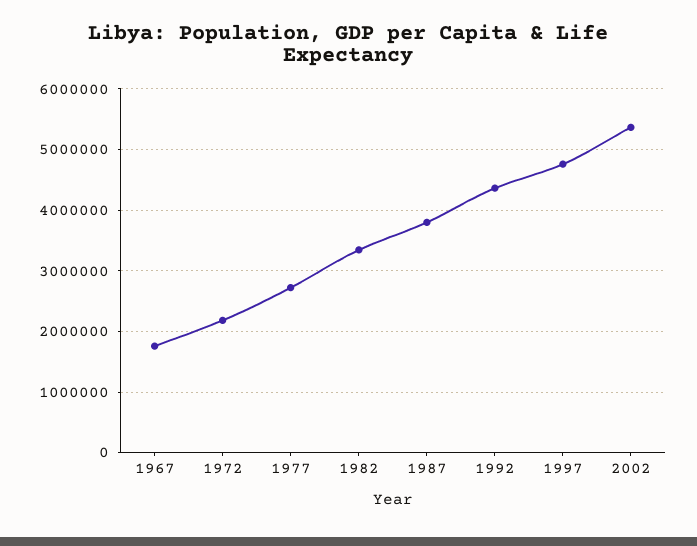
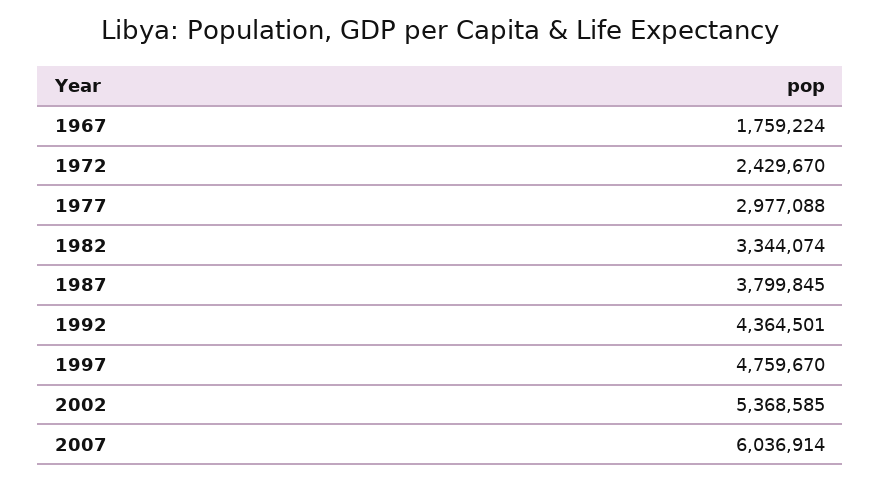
1972: 2200000 -> 2429670
1977: 2700000 -> 2977088
2007: none -> 6036914

